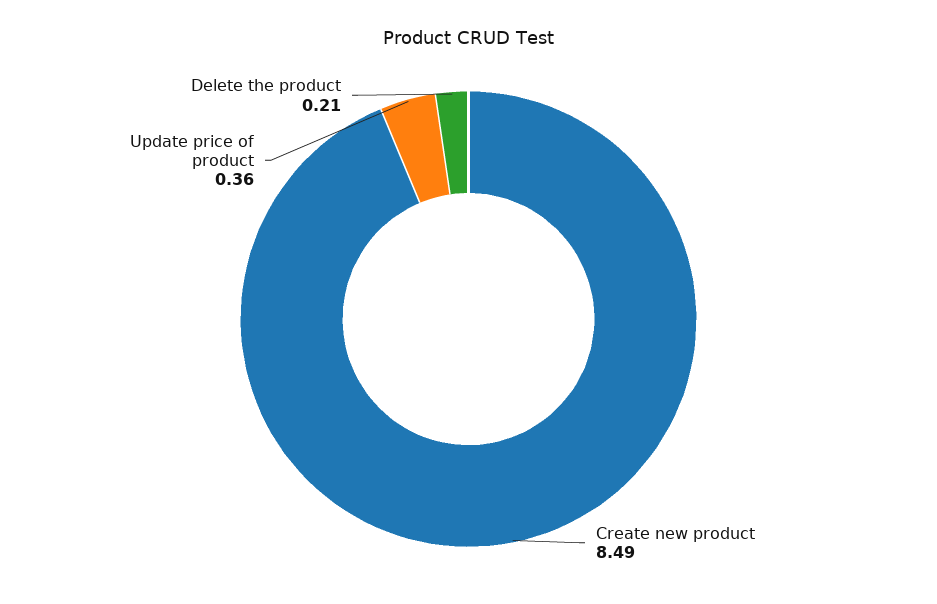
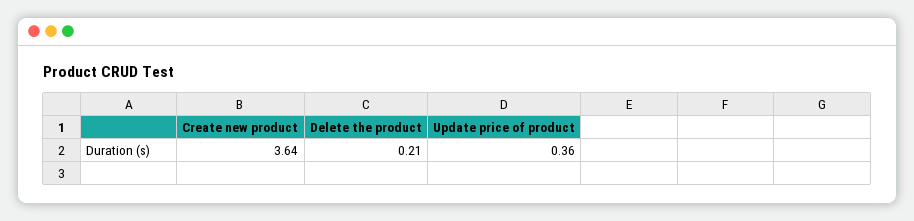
Create new product: 8.49 -> 3.64

